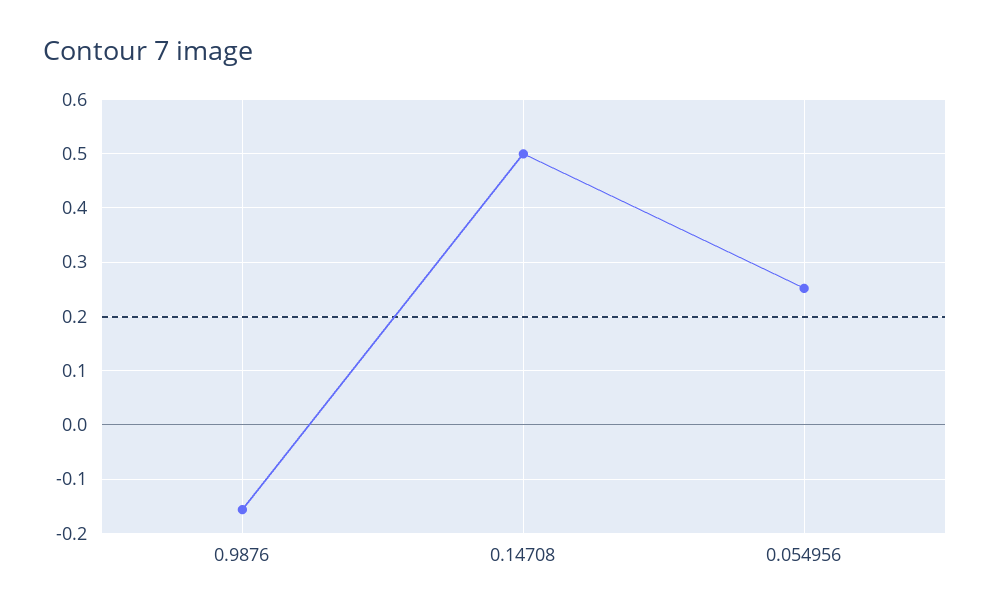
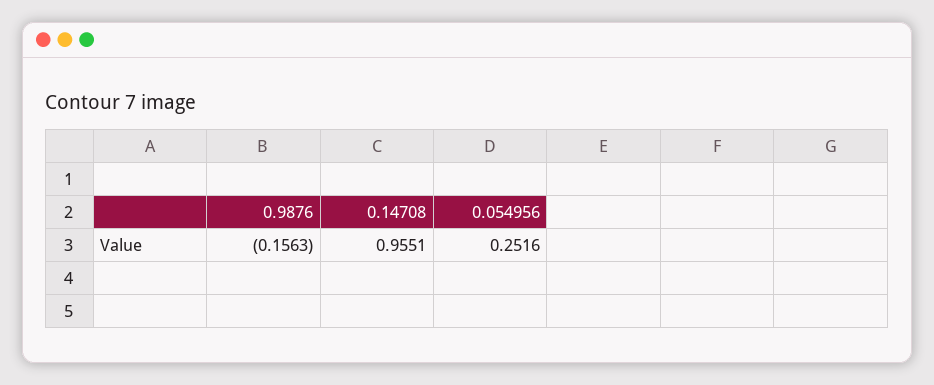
0.14708: 0.5 -> 0.9551

